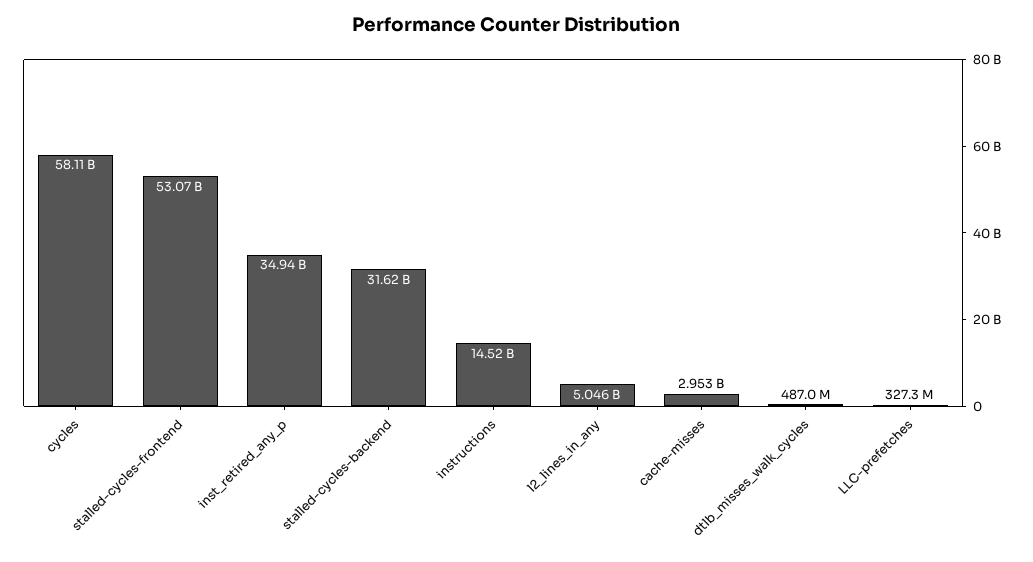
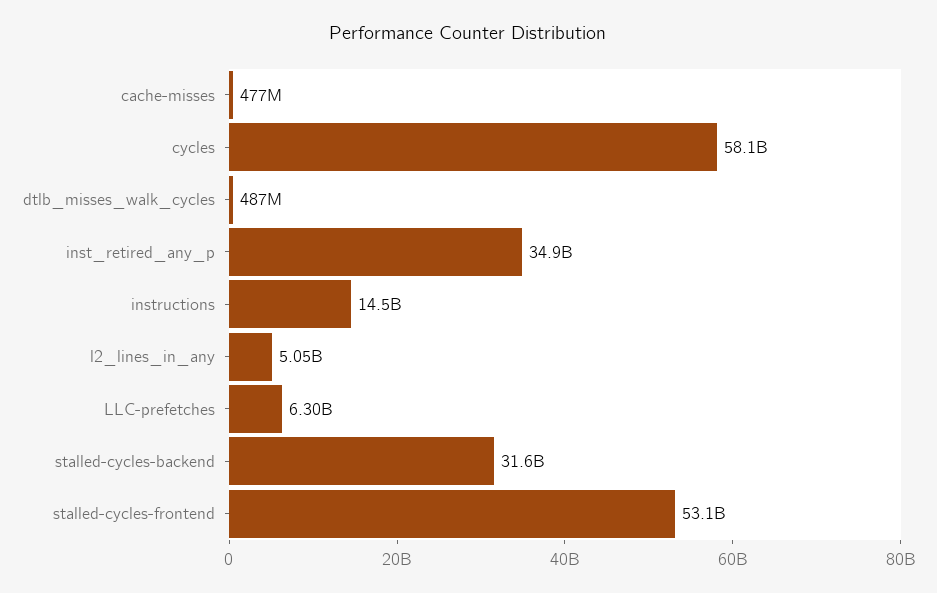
cache-misses: 2953000000 -> 477000000
LLC-prefetches: 327300000 -> 6300000000

